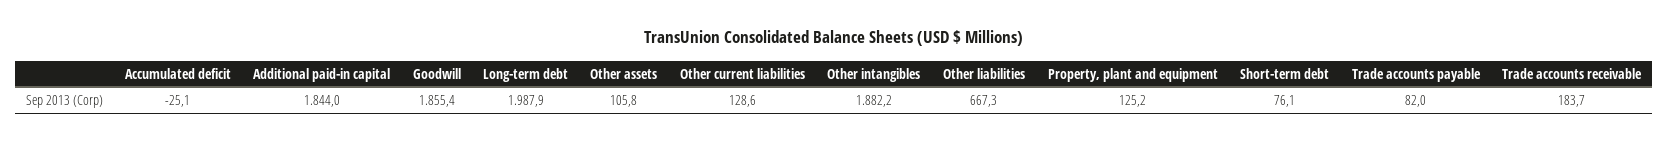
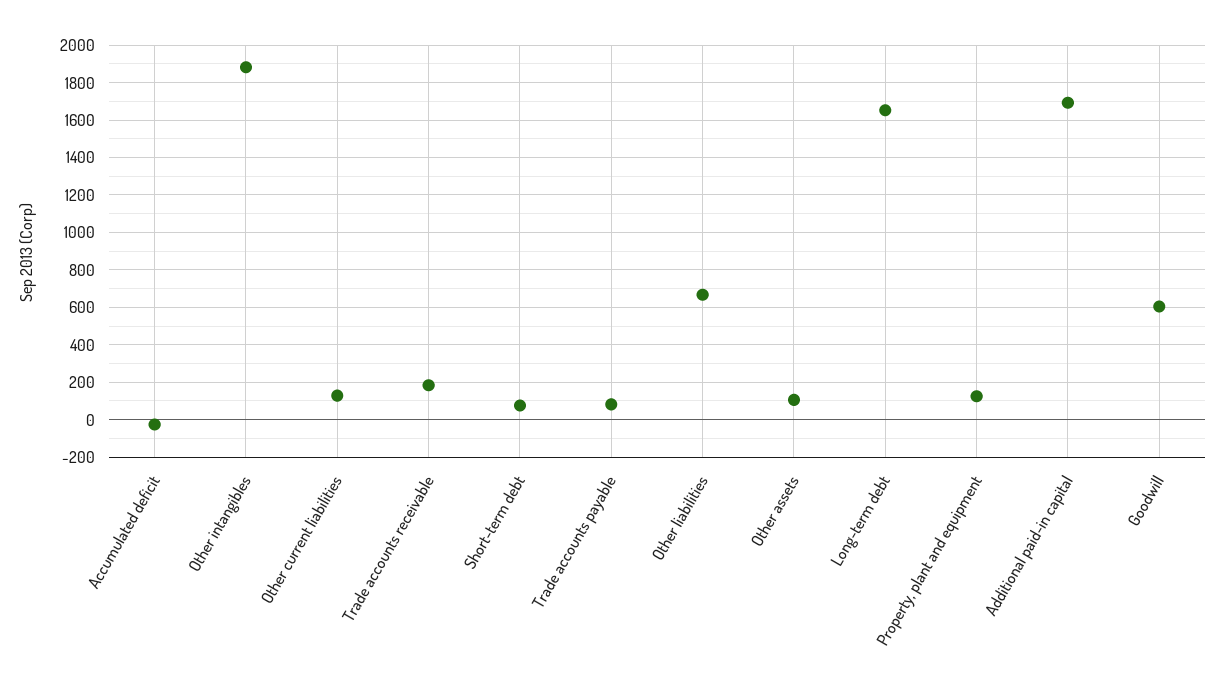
Additional paid-in capital: 1844 -> 1700
Goodwill: 1855.4 -> 600
Long-term debt: 1987.9 -> 1650

